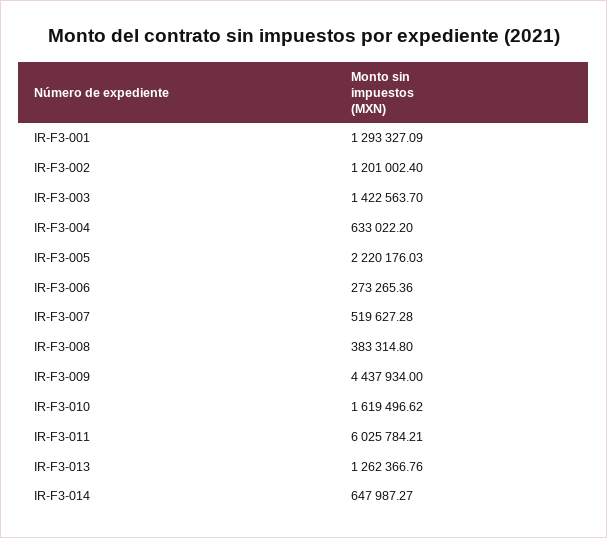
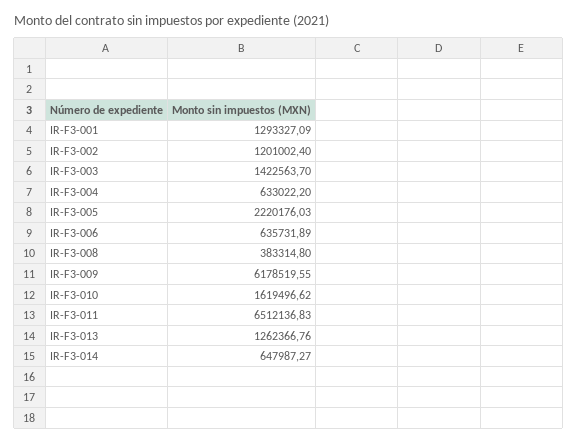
IR-F3-006: 273265.36 -> 635731.89
IR-F3-007: 519627.28 -> none
IR-F3-009: 4437934 -> 6178519.55
IR-F3-011: 6025784.21 -> 6512136.83

